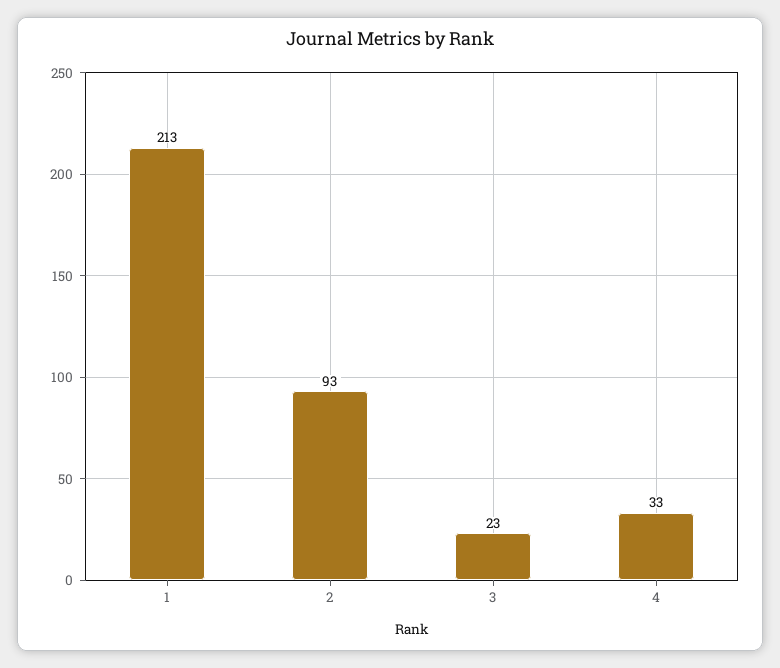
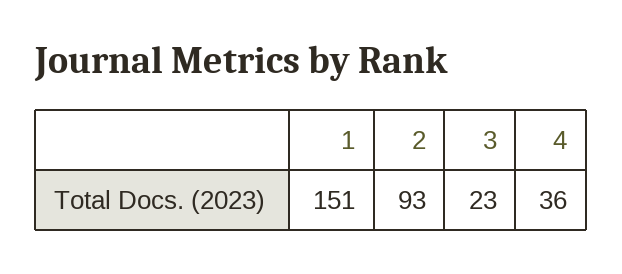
1: 213 -> 151
4: 33 -> 36

